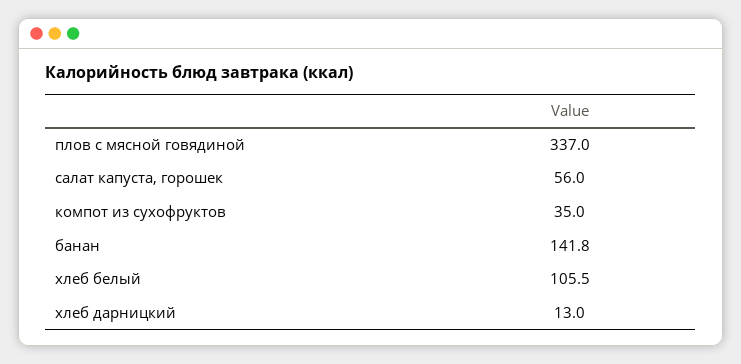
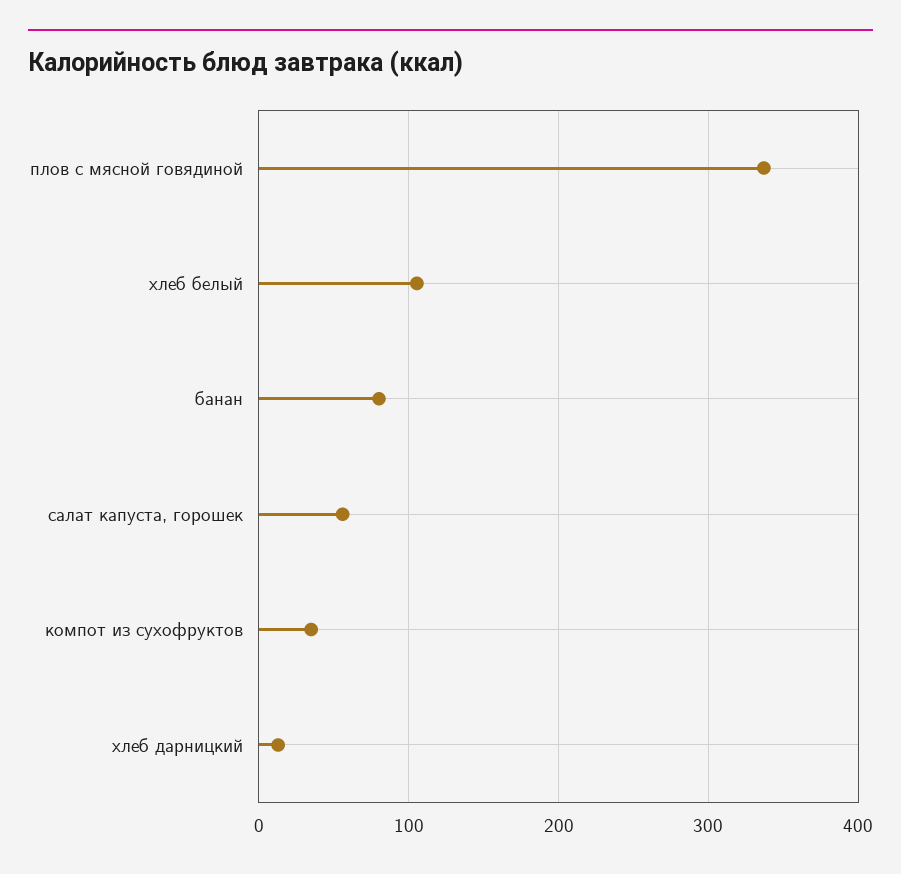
банан: 141.8 -> 80

